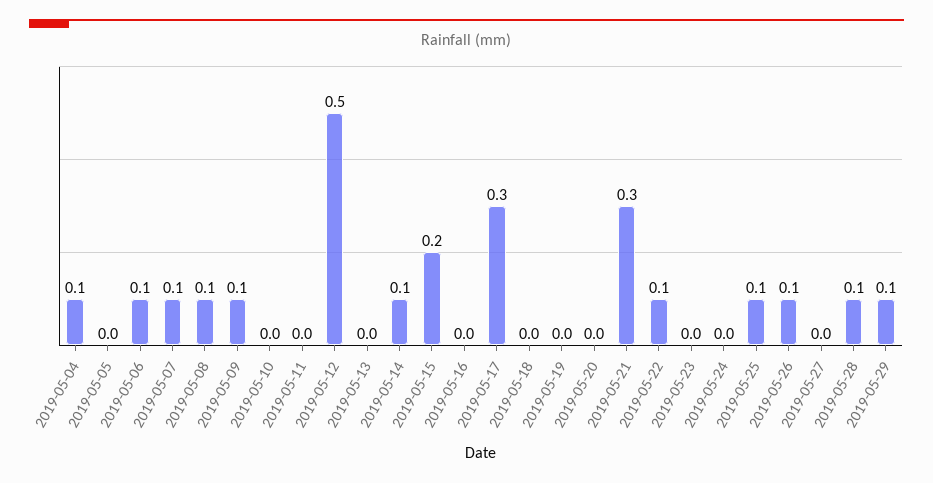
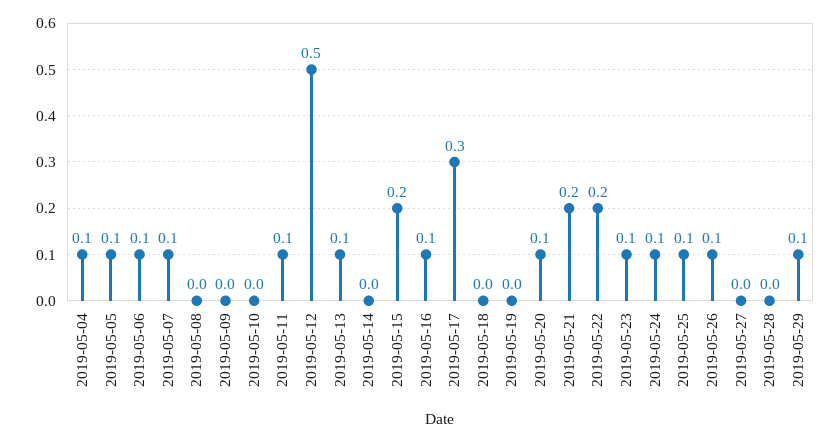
2019-05-05: 0 -> 0.1
2019-05-08: 0.1 -> 0
2019-05-09: 0.1 -> 0
2019-05-11: 0 -> 0.1
2019-05-13: 0 -> 0.1
2019-05-14: 0.1 -> 0
2019-05-16: 0 -> 0.1
2019-05-20: 0 -> 0.1
2019-05-21: 0.3 -> 0.2
2019-05-22: 0.1 -> 0.2
2019-05-23: 0 -> 0.1
2019-05-24: 0 -> 0.1
2019-05-28: 0.1 -> 0

